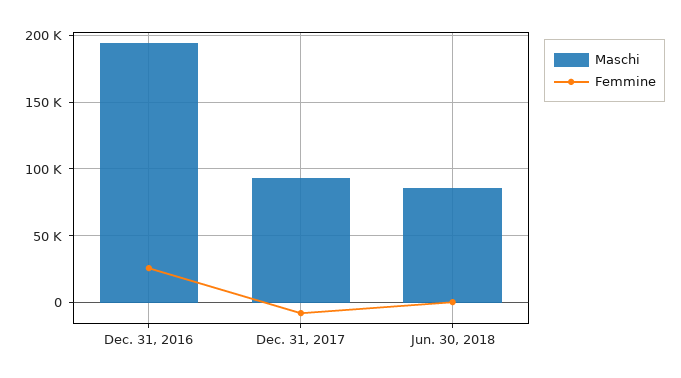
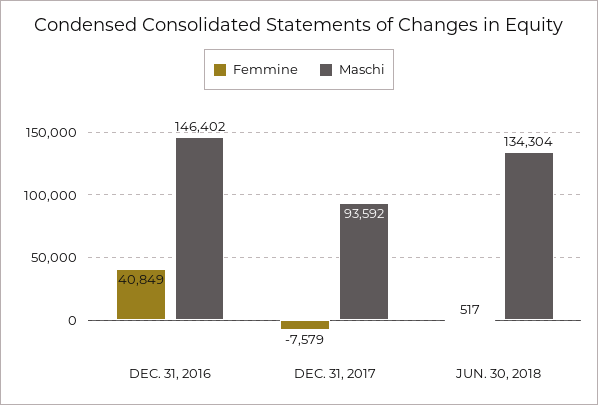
Maschi, Dec. 31, 2016: 195000 -> 146402
Femmine, Dec. 31, 2016: 25000 -> 40849
Maschi, Jun. 30, 2018: 85000 -> 134304

